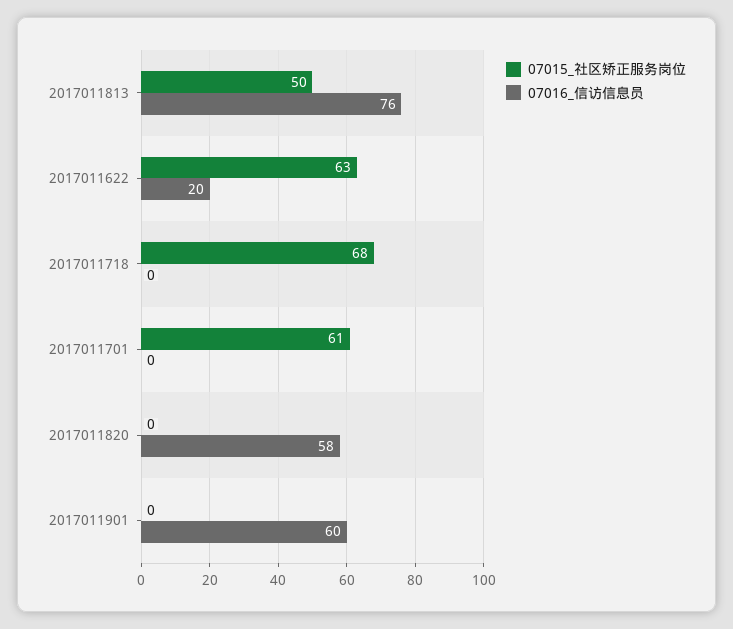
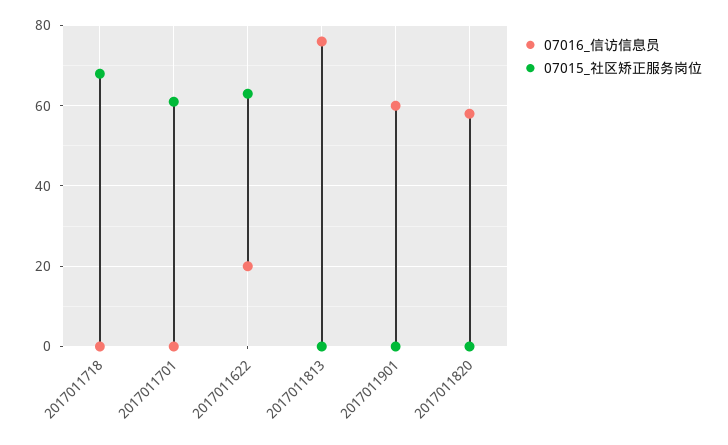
07015_社区矫正服务岗位, 2017011813: 50 -> 0

